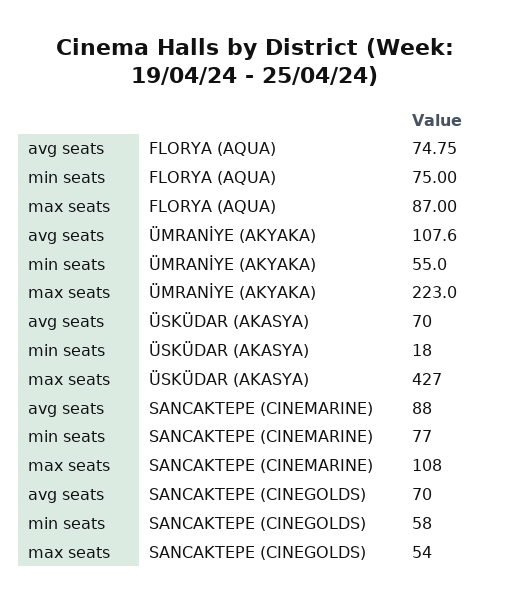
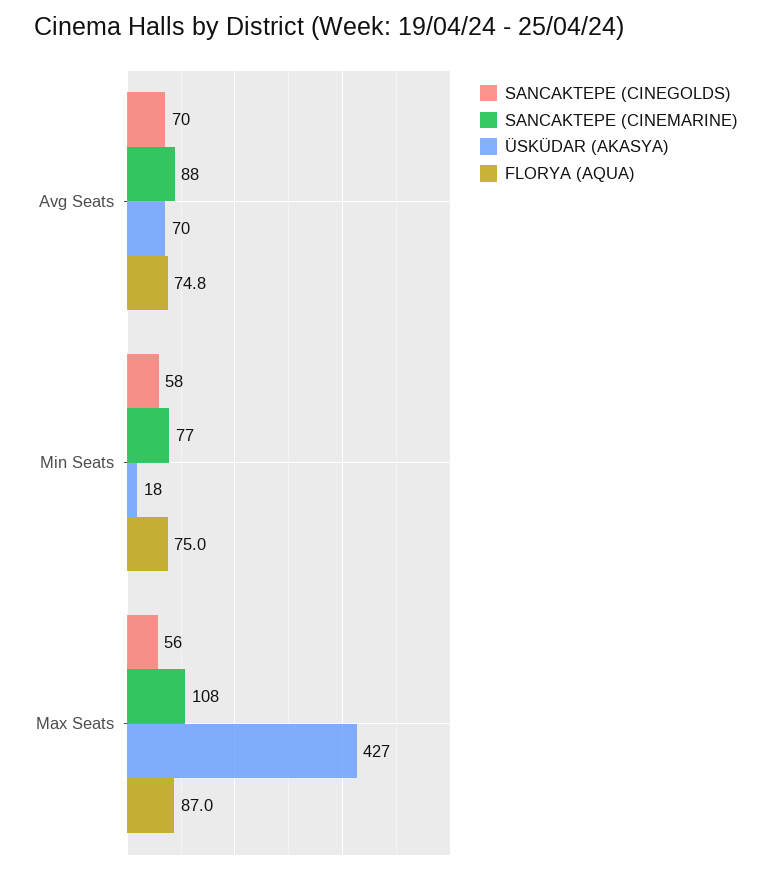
ÜMRANİYE (AKYAKA), avg seats: 107.6 -> none
ÜMRANİYE (AKYAKA), min seats: 55 -> none
ÜMRANİYE (AKYAKA), max seats: 223 -> none
SANCAKTEPE (CINEGOLDS), max seats: 54 -> 56

